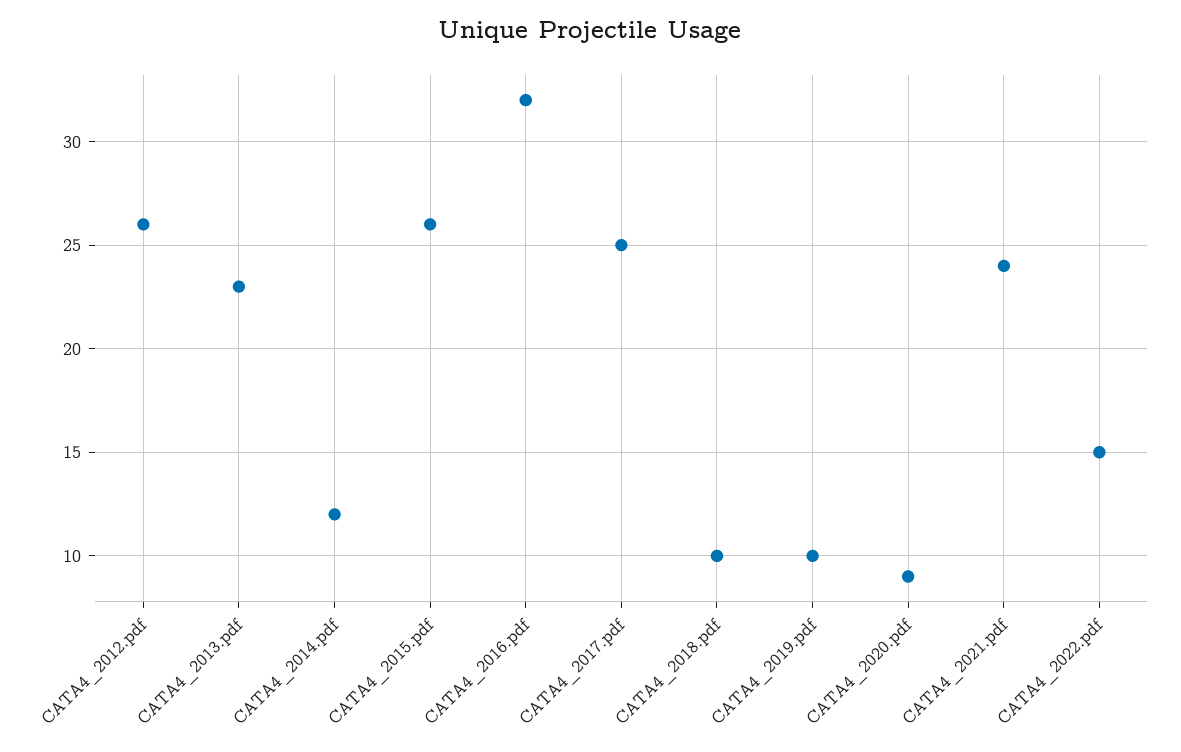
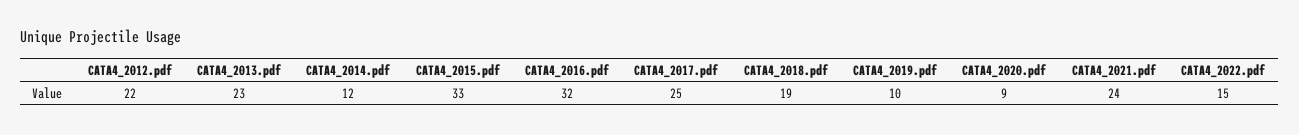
CATA4_2012.pdf: 26 -> 22
CATA4_2015.pdf: 26 -> 33
CATA4_2018.pdf: 10 -> 19

